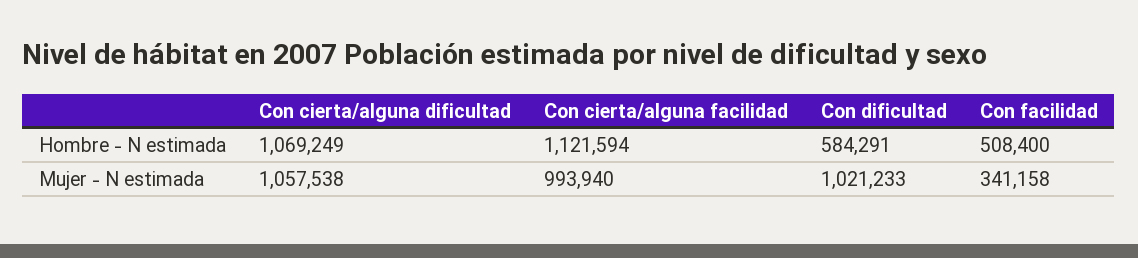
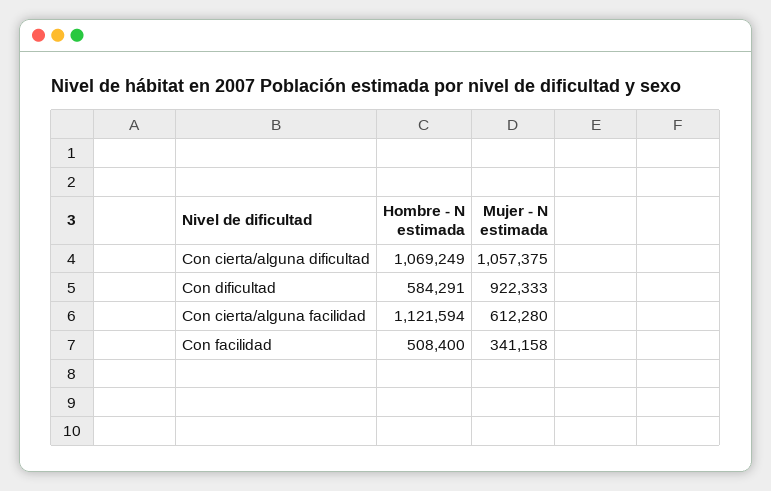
Con cierta/alguna dificultad, Mujer - N estimada: 1057538 -> 1057375
Con cierta/alguna facilidad, Mujer - N estimada: 993940 -> 612280
Con dificultad, Mujer - N estimada: 1021233 -> 922333

